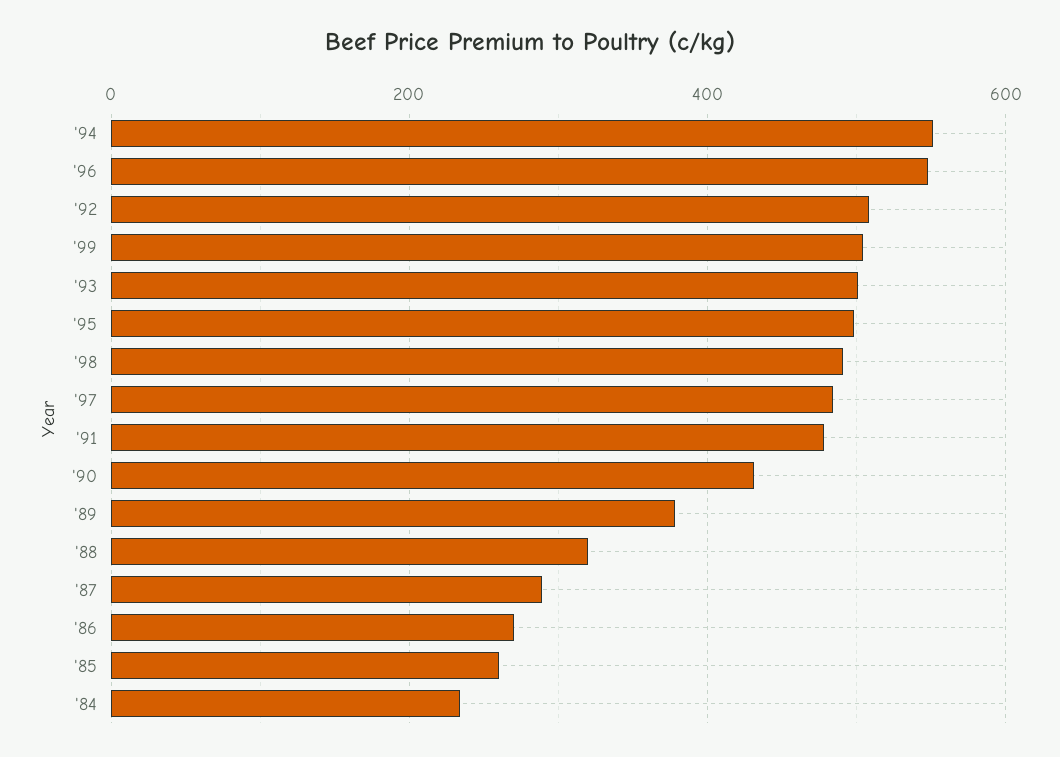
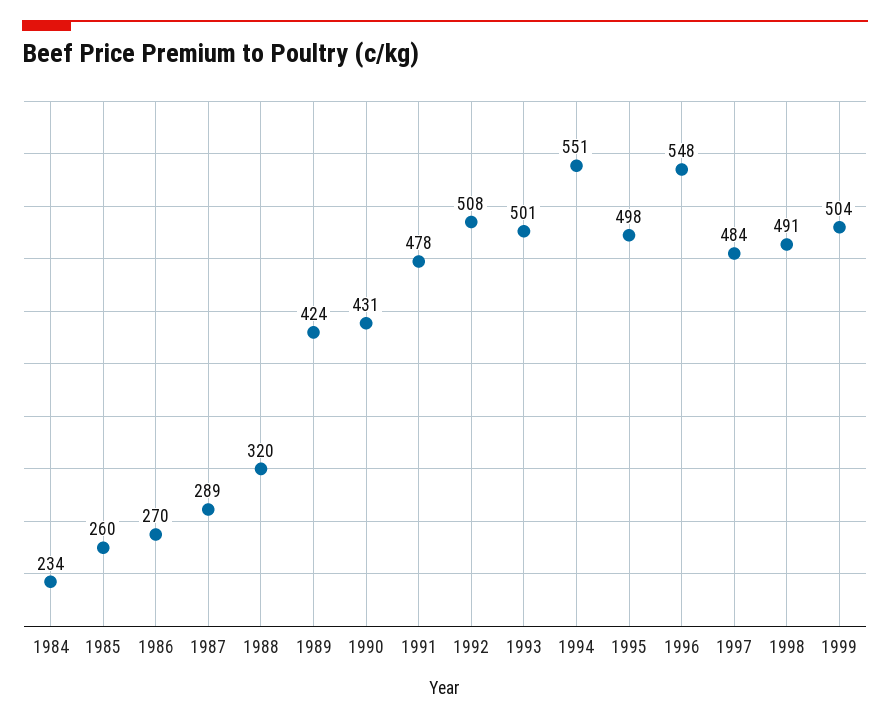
'89: 380 -> 424

